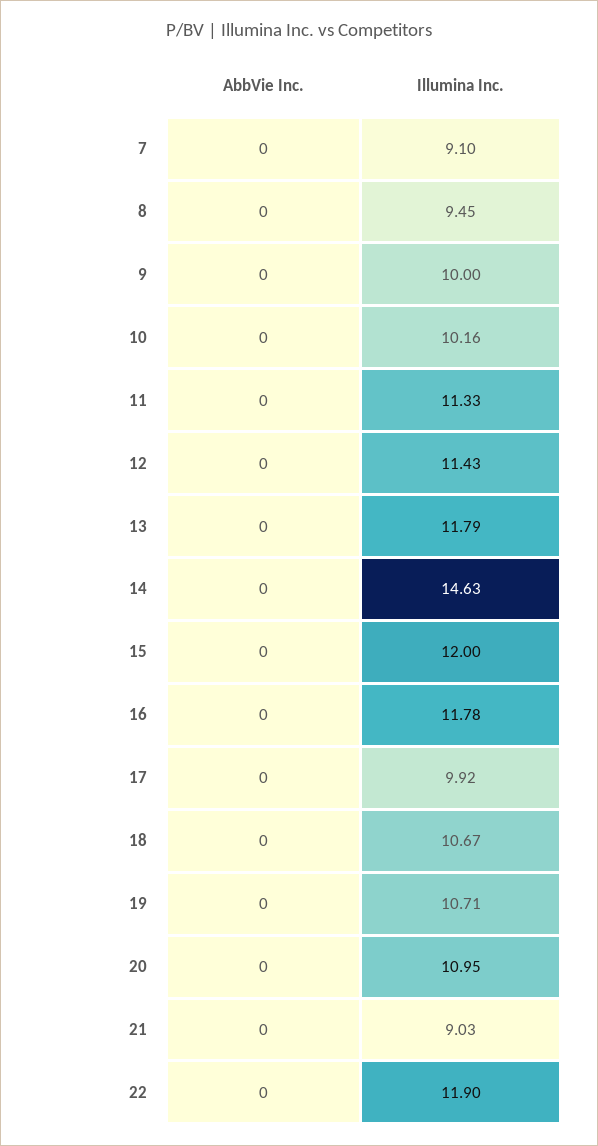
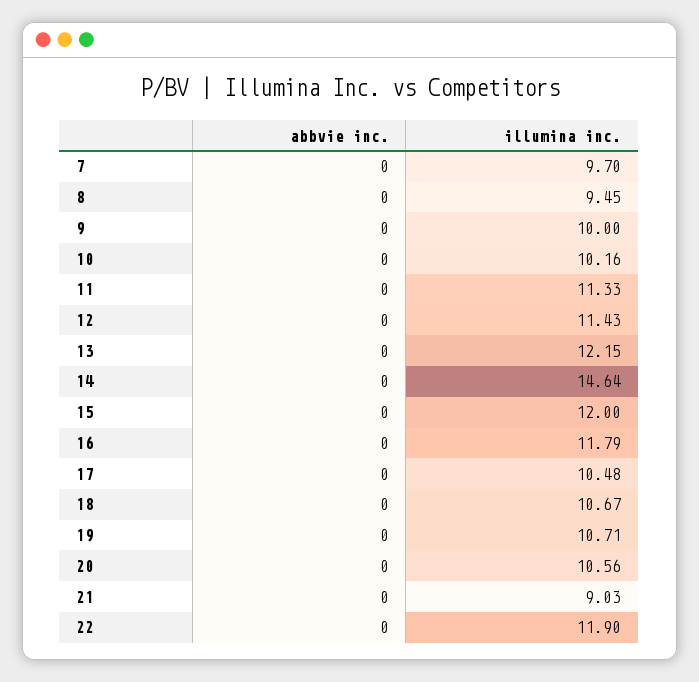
Illumina Inc., 7: 9.1 -> 9.7
Illumina Inc., 13: 11.79 -> 12.15
Illumina Inc., 14: 14.63 -> 14.64
Illumina Inc., 16: 11.78 -> 11.79
Illumina Inc., 17: 9.92 -> 10.48
Illumina Inc., 20: 10.95 -> 10.56

